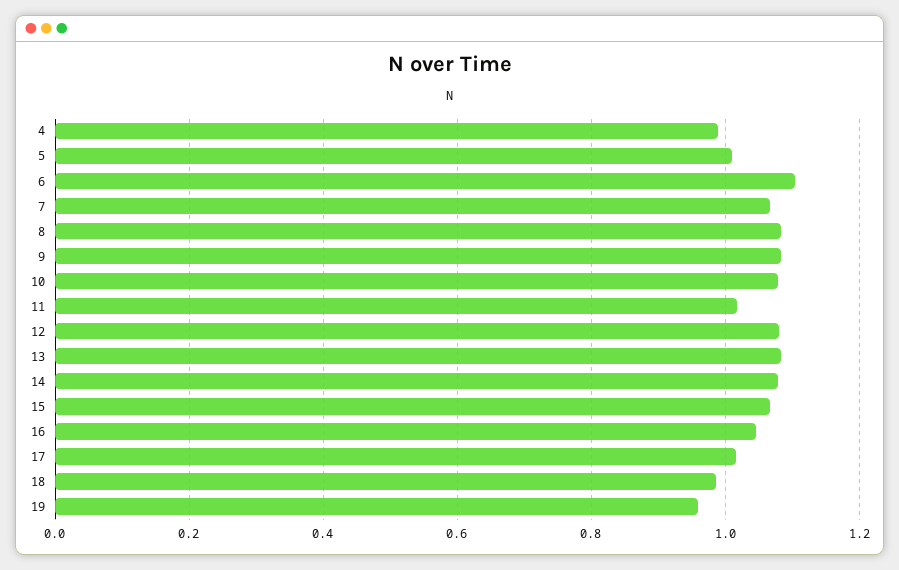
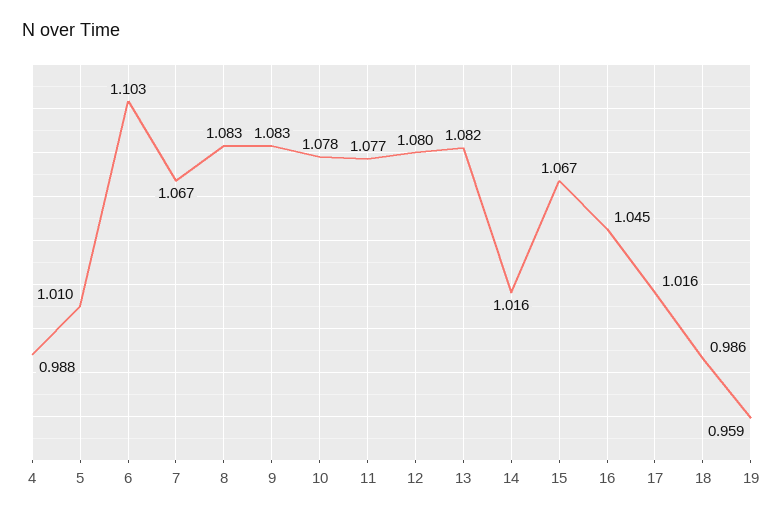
11: 1.02 -> 1.077
14: 1.08 -> 1.016

